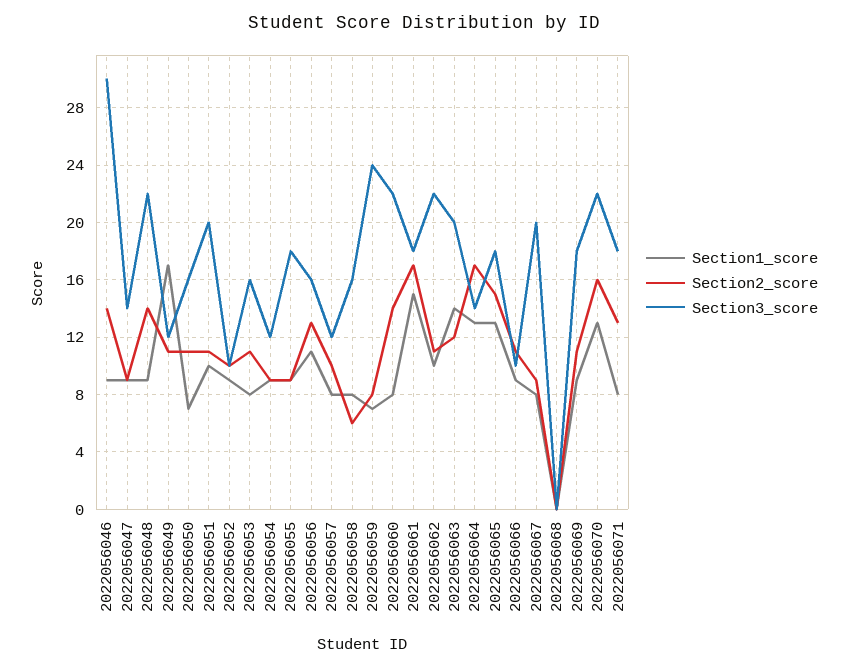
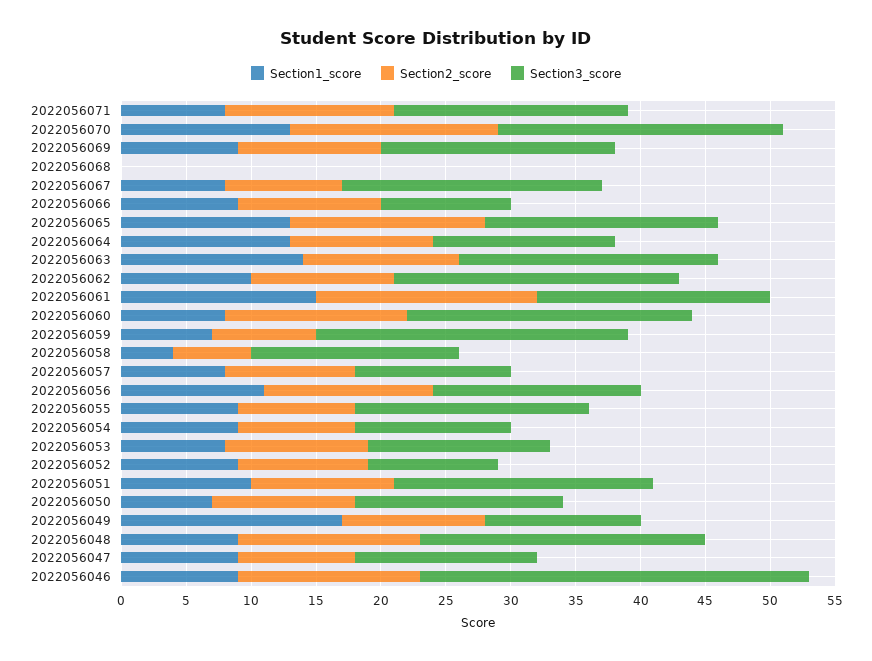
Section3_score, 2022056053: 16 -> 14
Section1_score, 2022056058: 8 -> 4
Section2_score, 2022056064: 17 -> 11

